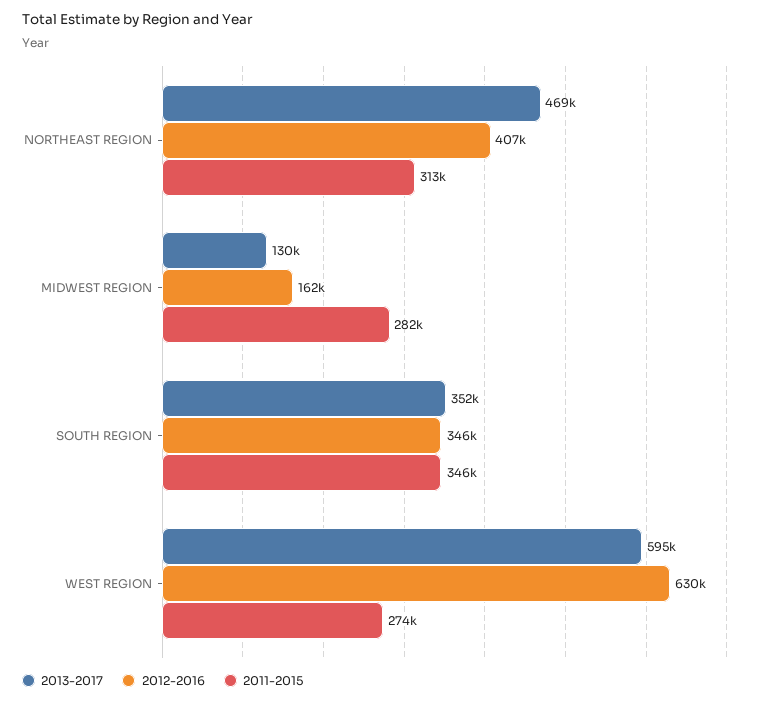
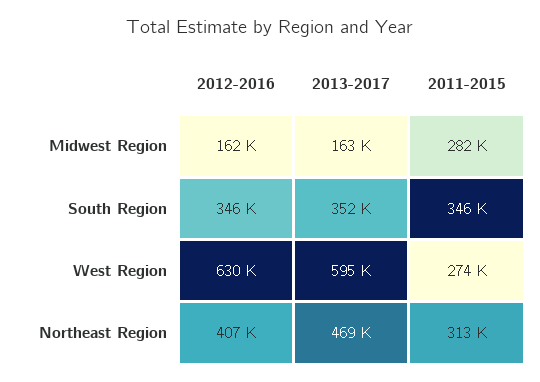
2013-2017, MIDWEST REGION: 130000 -> 163000

